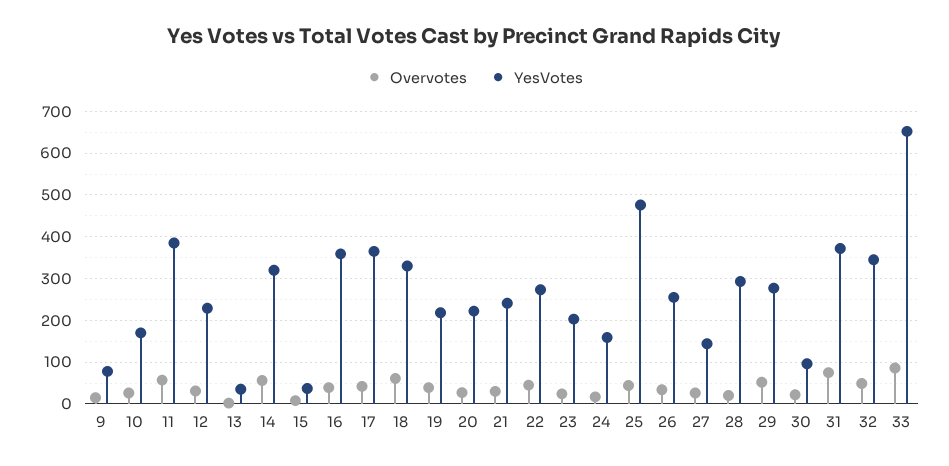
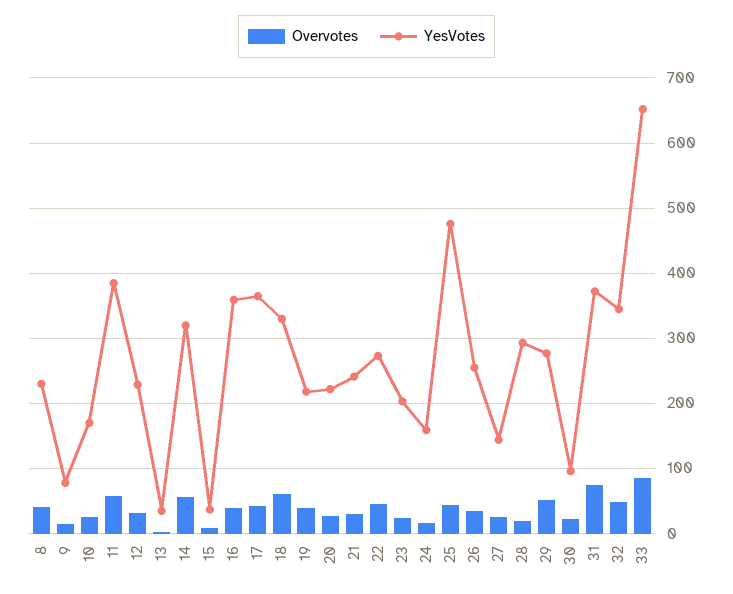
Overvotes, 8: none -> 40
YesVotes, 8: none -> 230

